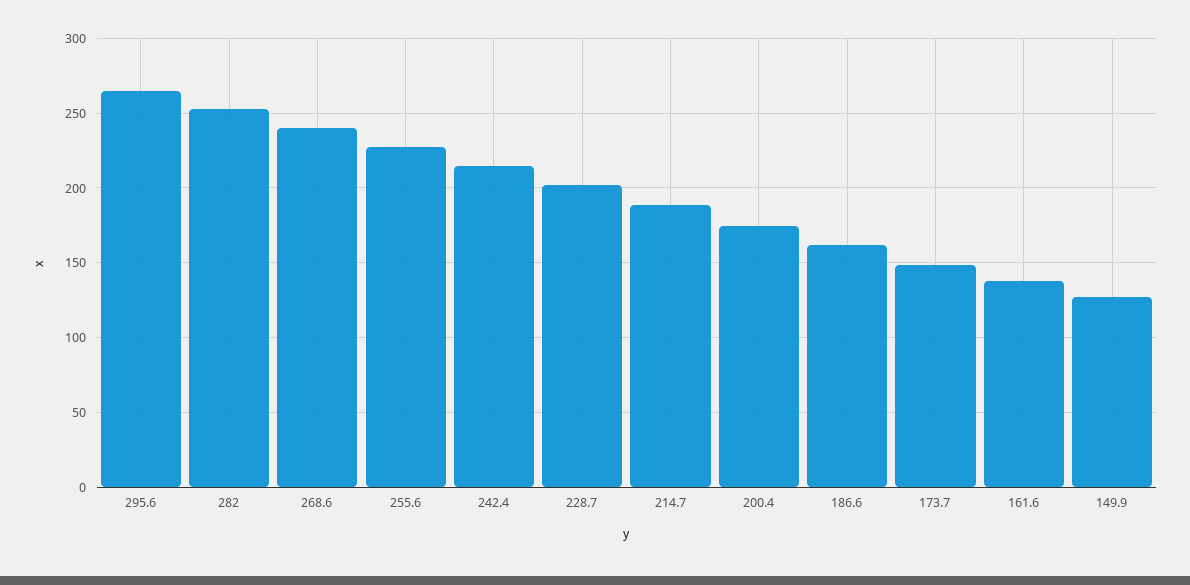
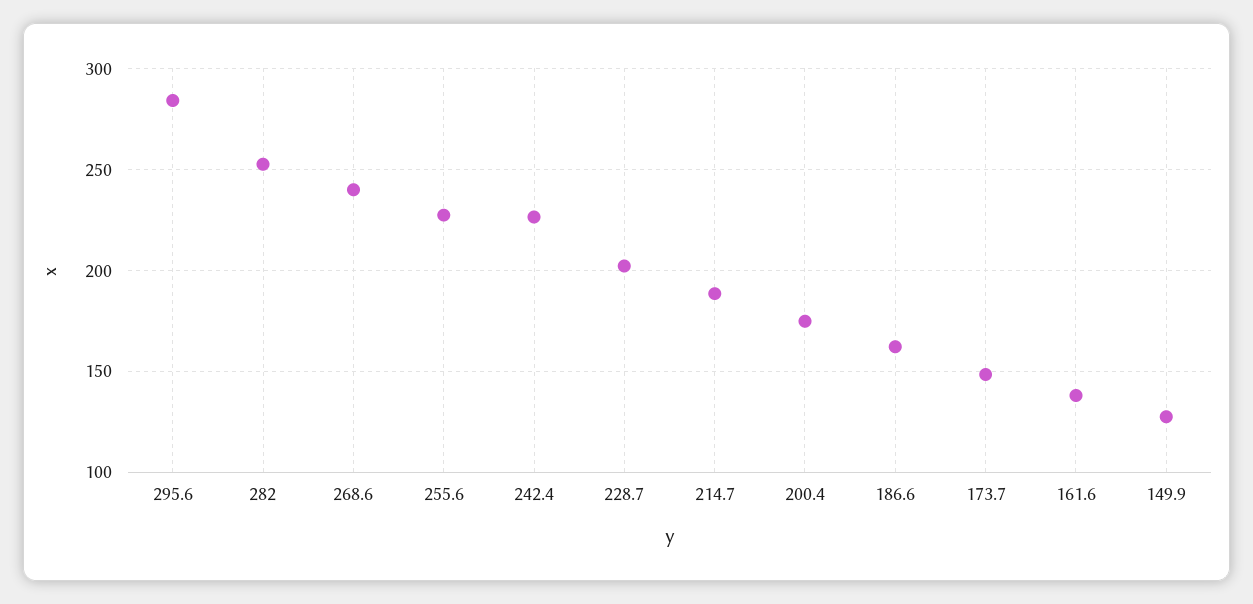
295.6: 265 -> 285
242.4: 215 -> 225

